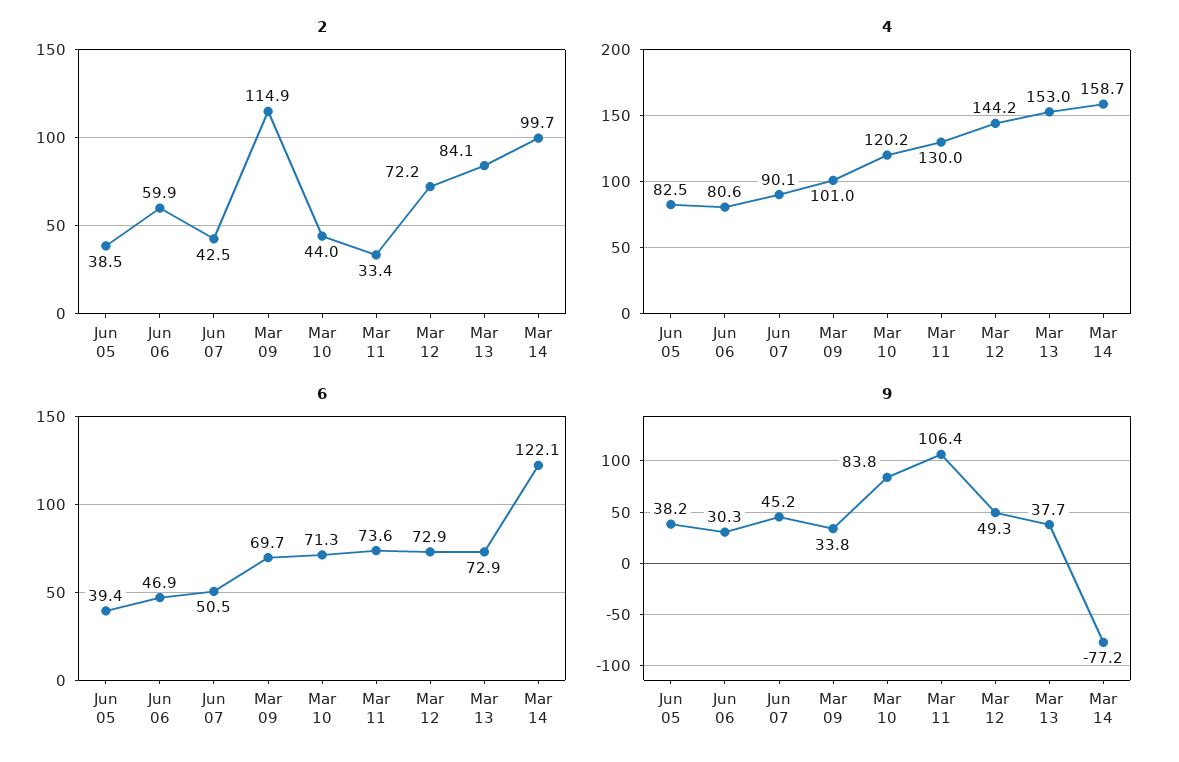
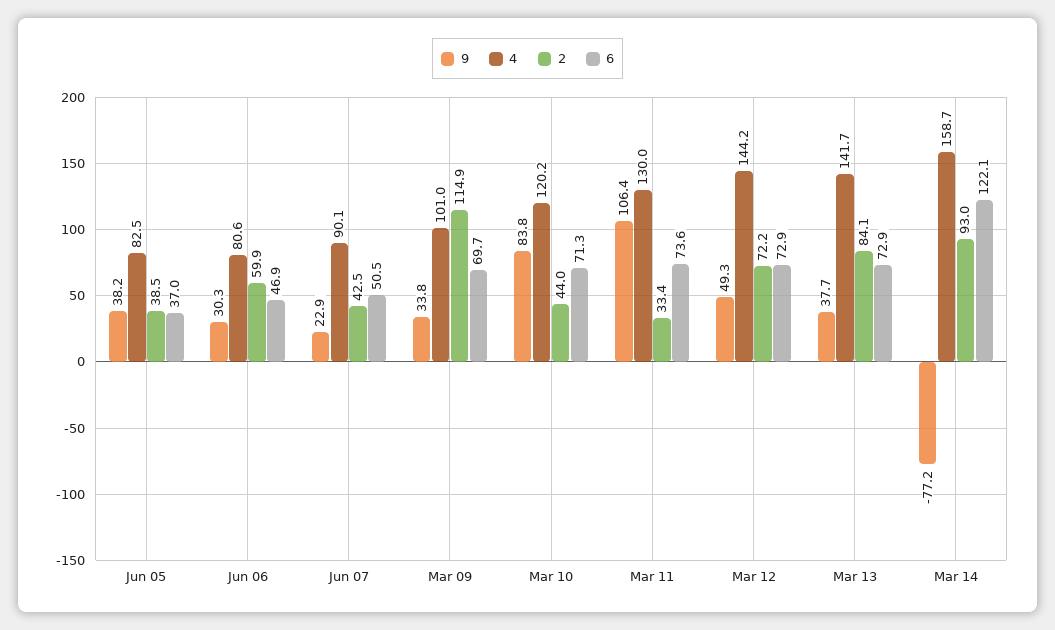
2, Mar 14: 99.7 -> 93
4, Mar 13: 153 -> 141.7
6, Jun 05: 39.4 -> 37
9, Jun 07: 45.2 -> 22.9

